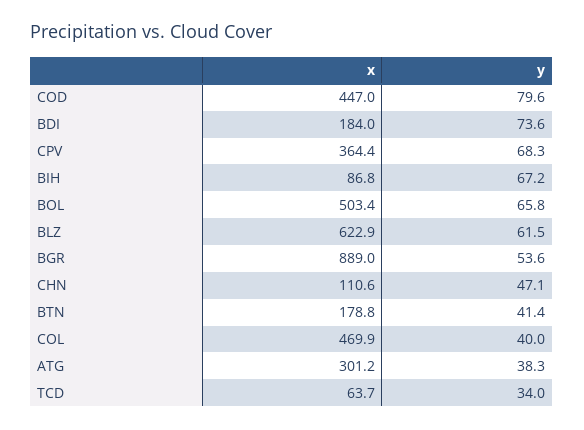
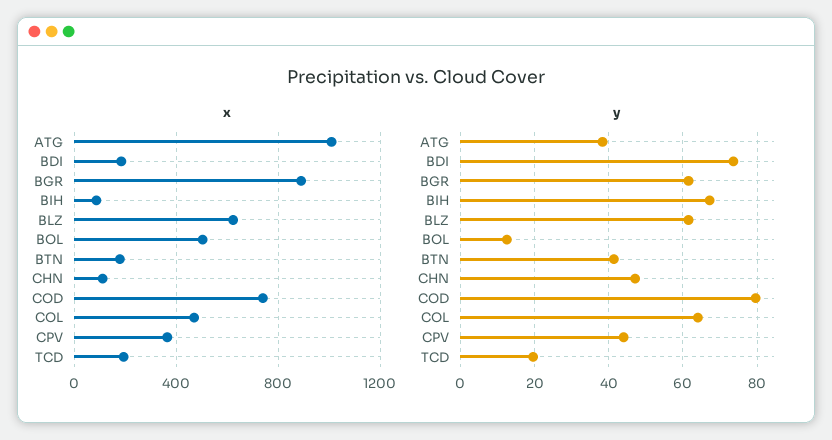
x, COD: 447 -> 750
y, CPV: 68.3 -> 44
y, BOL: 65.8 -> 12
y, BGR: 53.6 -> 62
y, COL: 40 -> 64
x, ATG: 301.2 -> 1000
x, TCD: 63.7 -> 200
y, TCD: 34 -> 20

